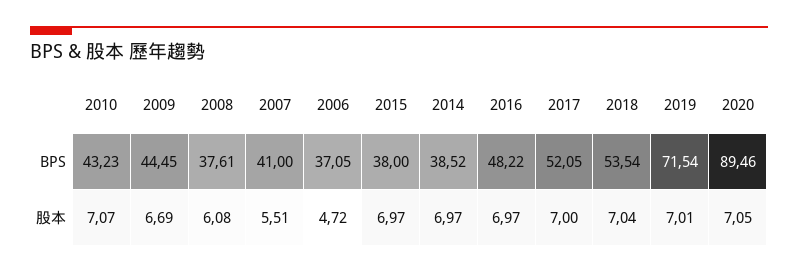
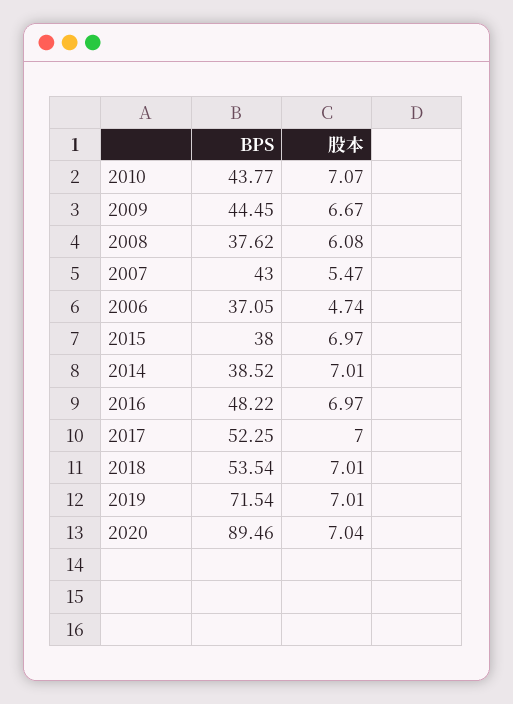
2010, BPS: 43.23 -> 43.77
2008, BPS: 37.61 -> 37.62
2007, BPS: 41 -> 43
2017, BPS: 52.05 -> 52.25
2009, 股本: 6.69 -> 6.67
2007, 股本: 5.51 -> 5.47
2006, 股本: 4.72 -> 4.74
2014, 股本: 6.97 -> 7.01
2018, 股本: 7.04 -> 7.01
2020, 股本: 7.05 -> 7.04

